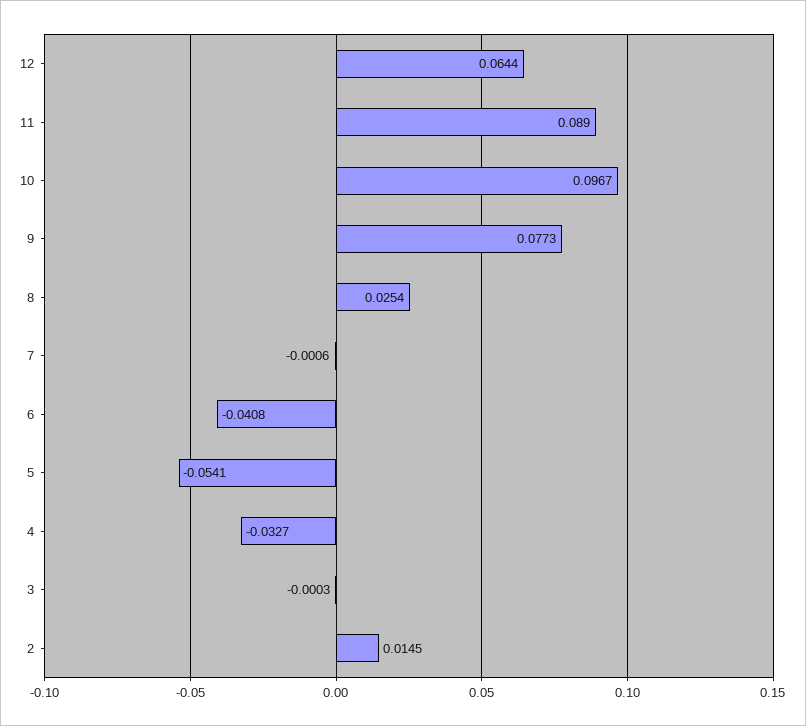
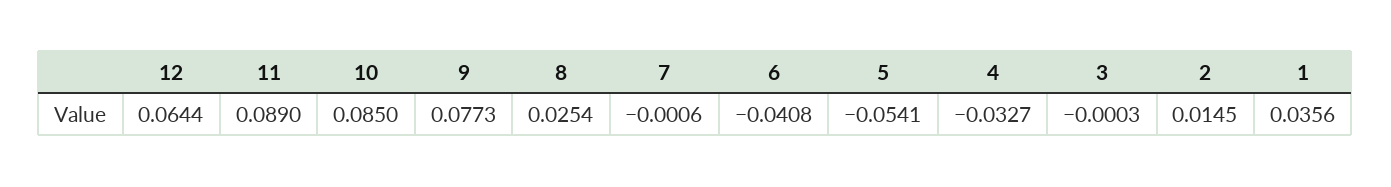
10: 0.0967 -> 0.085
1: none -> 0.0356

